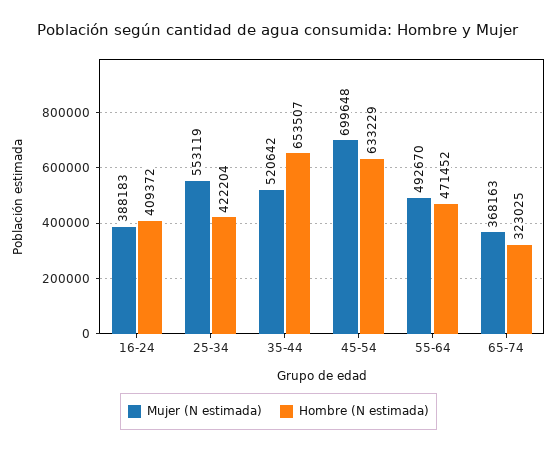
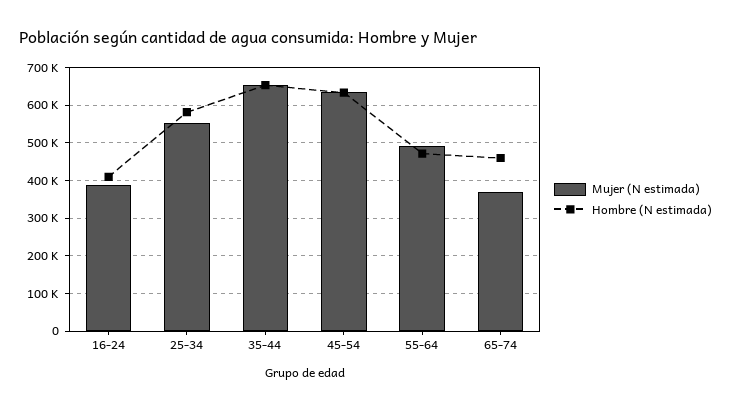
Hombre (N estimada), 25-34: 422204 -> 580000
Mujer (N estimada), 35-44: 520642 -> 660000
Mujer (N estimada), 45-54: 699648 -> 640000
Hombre (N estimada), 65-74: 323025 -> 460000

